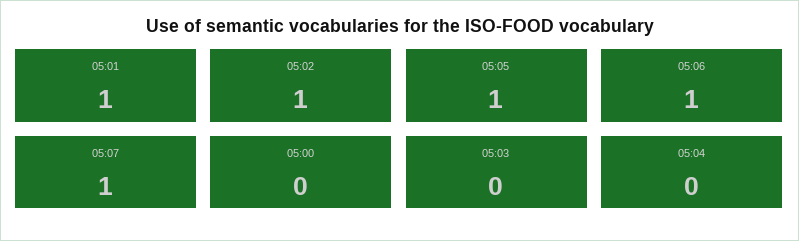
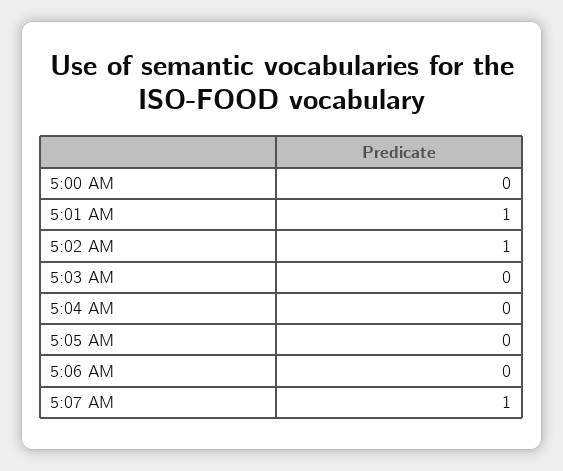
05:05: 1 -> 0
05:06: 1 -> 0

